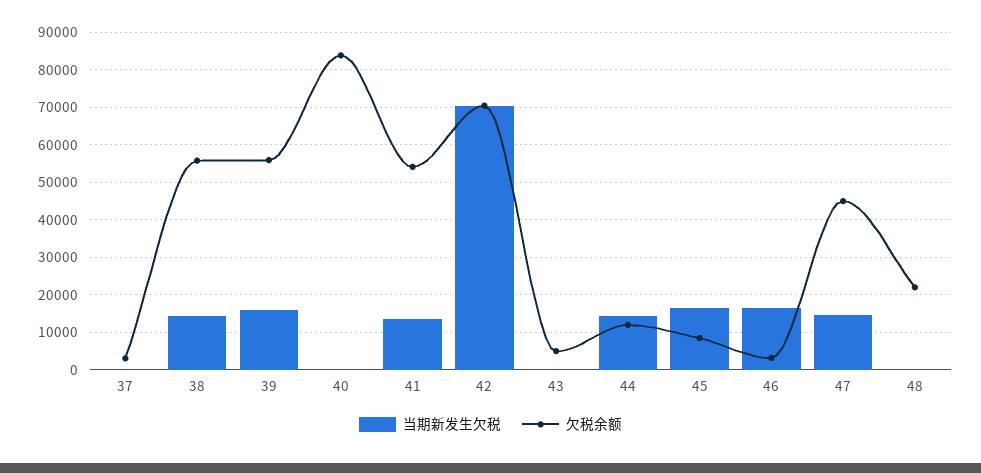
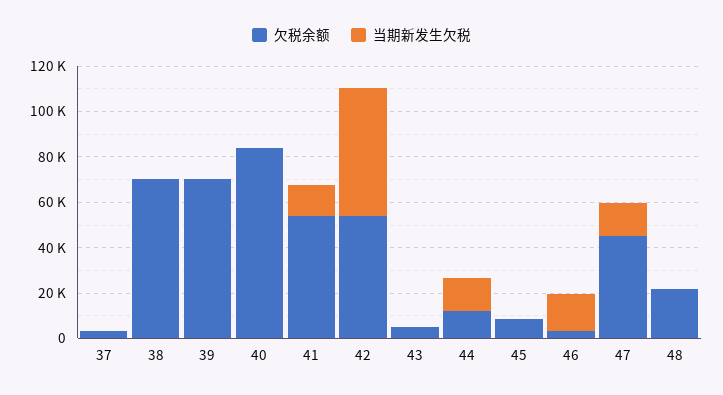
当期新发生欠税, 38: 14000 -> 0
欠税余额, 38: 56000 -> 70000
当期新发生欠税, 39: 16000 -> 0
欠税余额, 39: 56000 -> 70000
当期新发生欠税, 42: 70000 -> 55000
欠税余额, 42: 70000 -> 55000
当期新发生欠税, 45: 16000 -> 0

